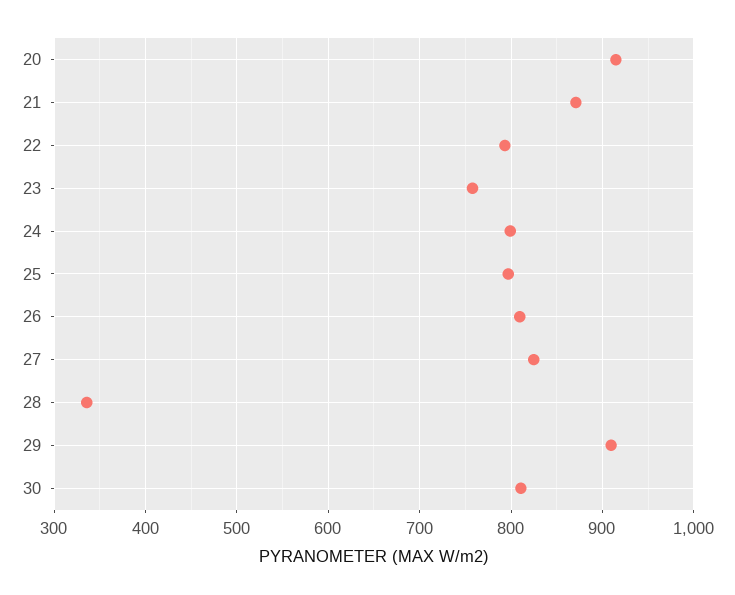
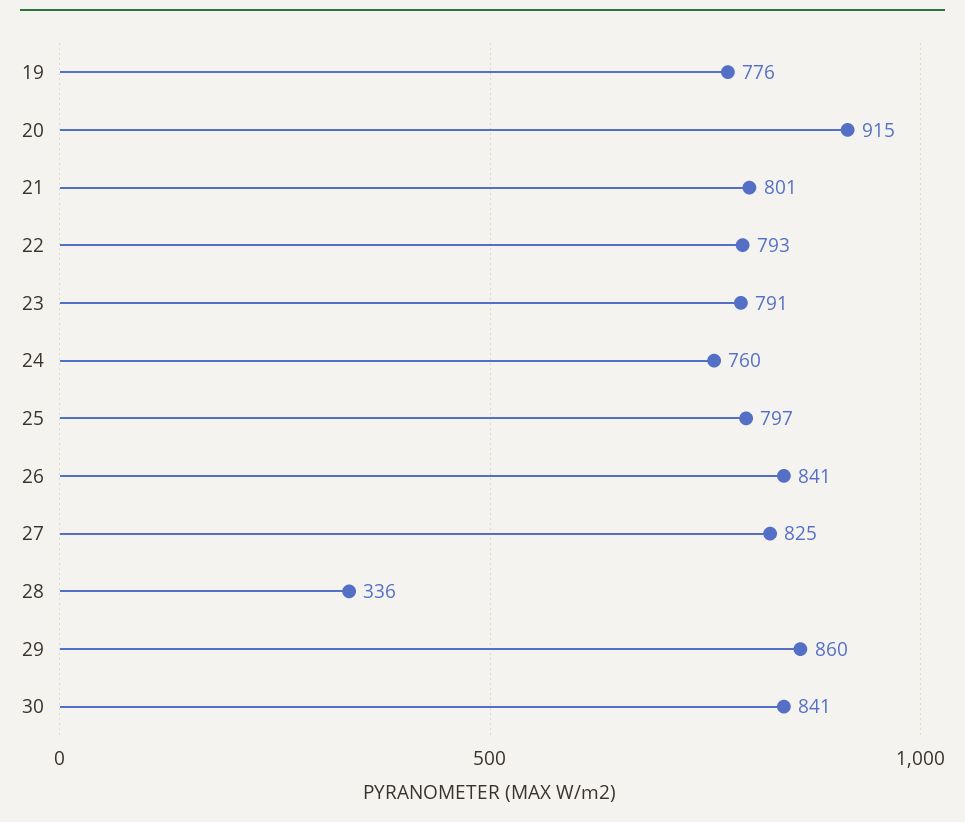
21: 870 -> 801
23: 760 -> 791
24: 800 -> 760
26: 810 -> 841
29: 910 -> 860
30: 810 -> 841
19: none -> 776

